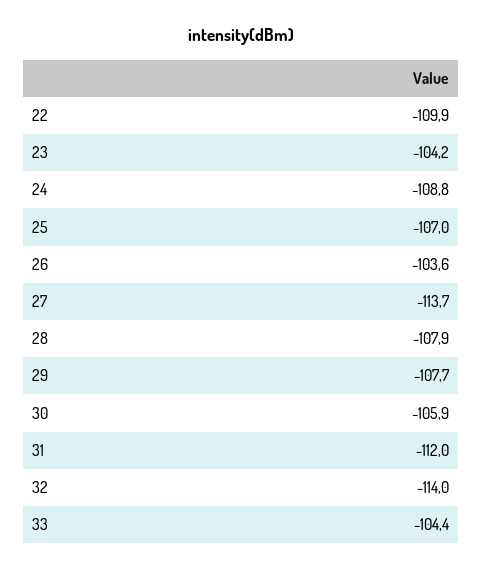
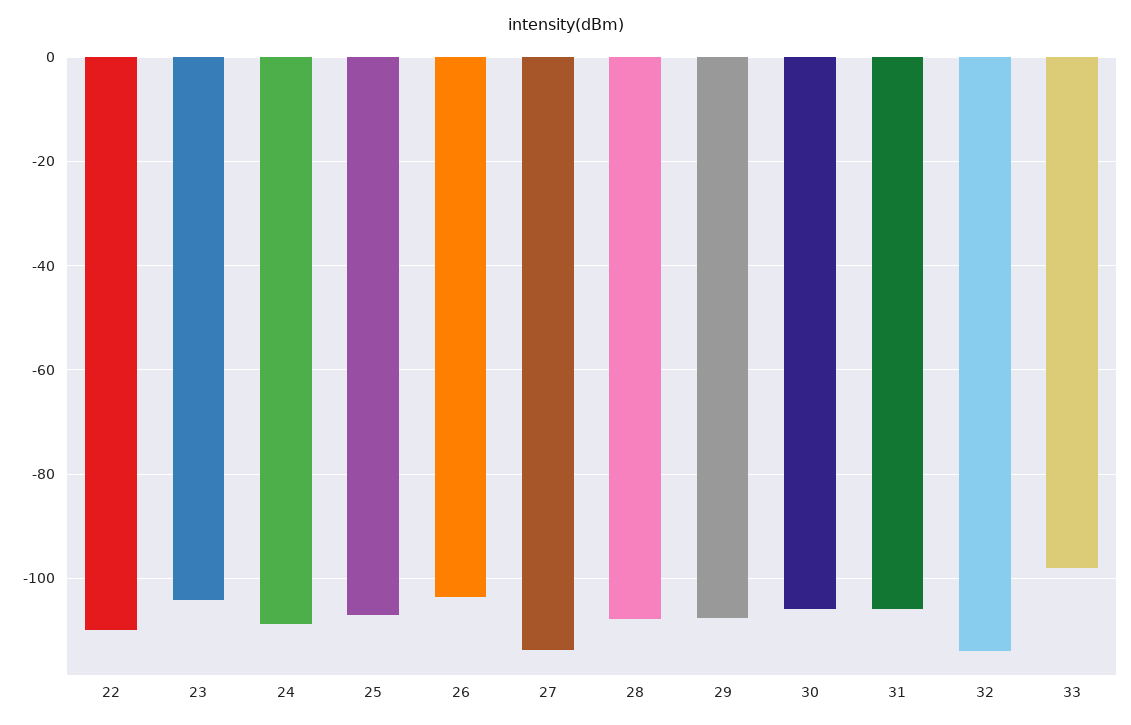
31: -112 -> -106
33: -104.4 -> -98

